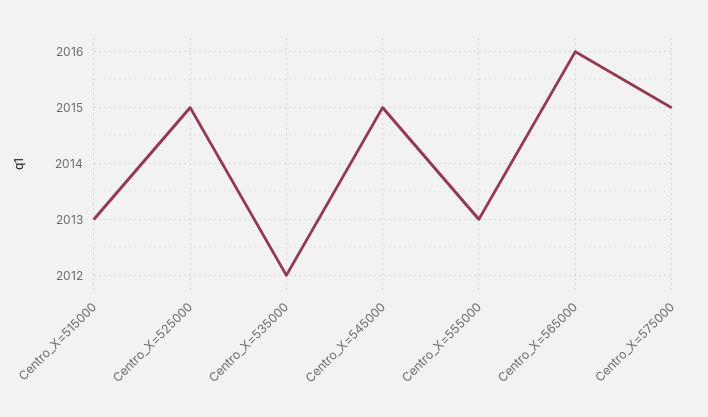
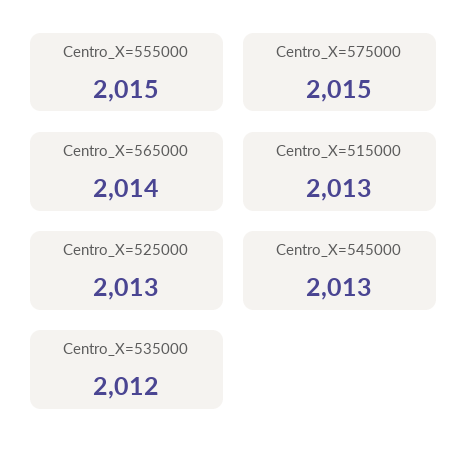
Centro_X=525000: 2015 -> 2013
Centro_X=545000: 2015 -> 2013
Centro_X=555000: 2013 -> 2015
Centro_X=565000: 2016 -> 2014

